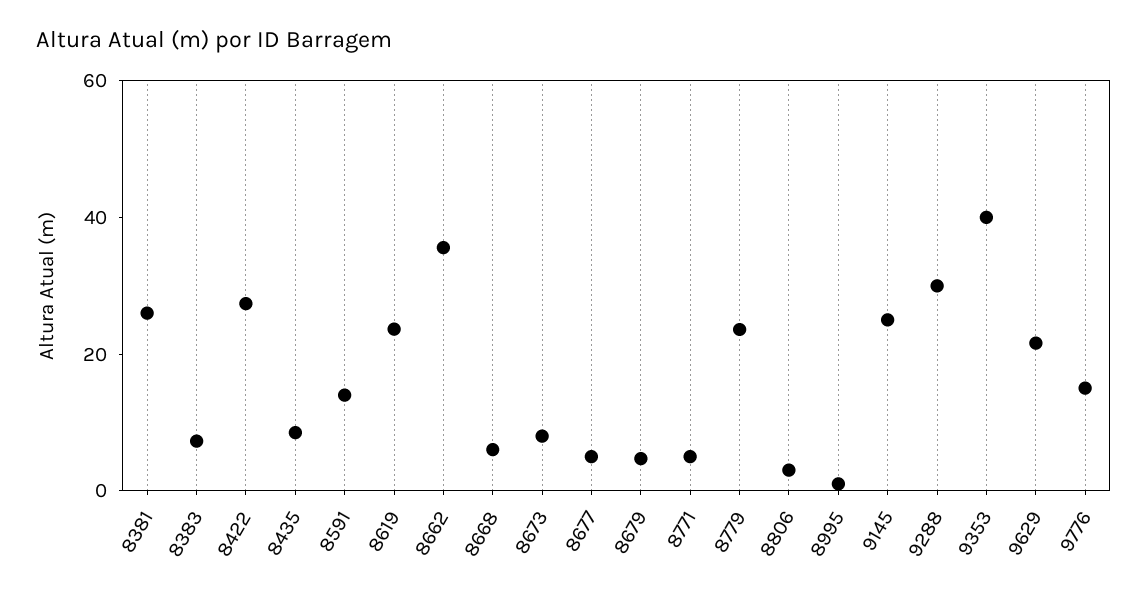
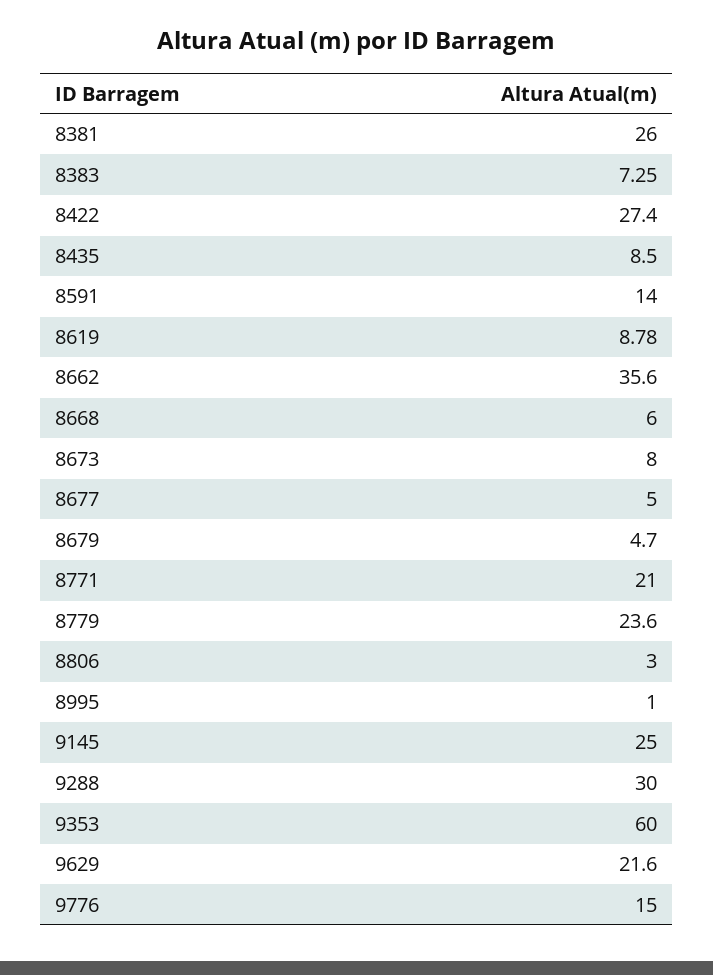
8619: 25 -> 8.78
8771: 5 -> 21
9353: 40 -> 60

